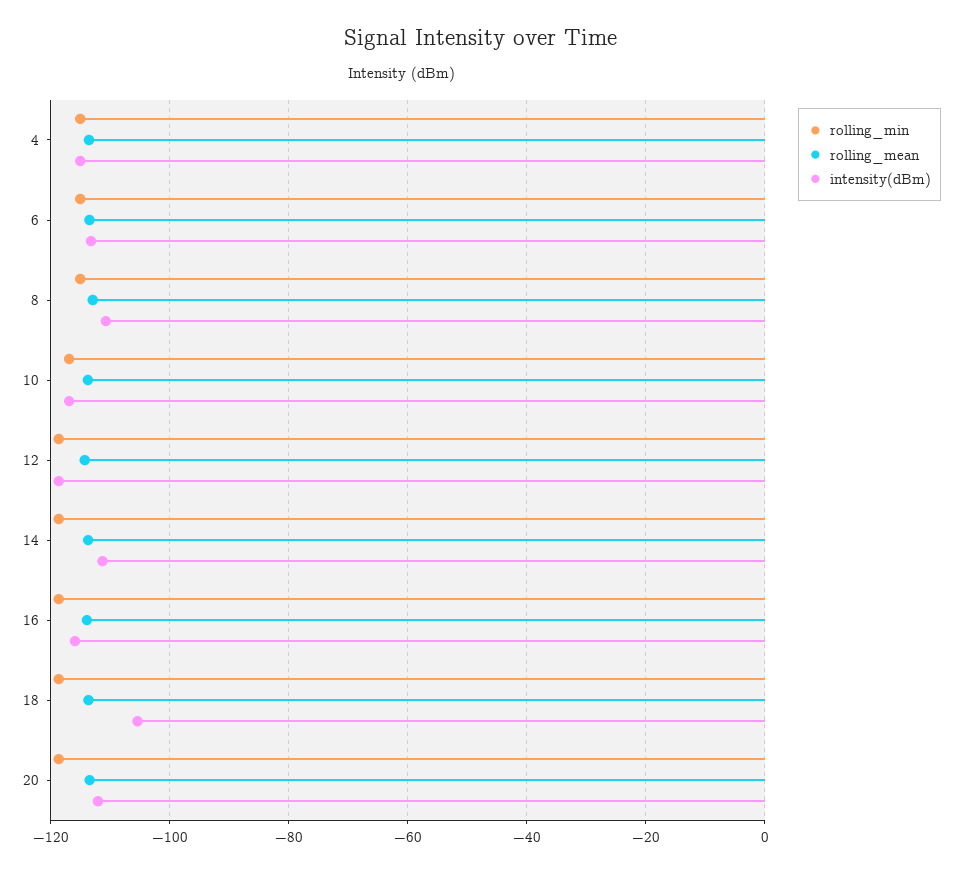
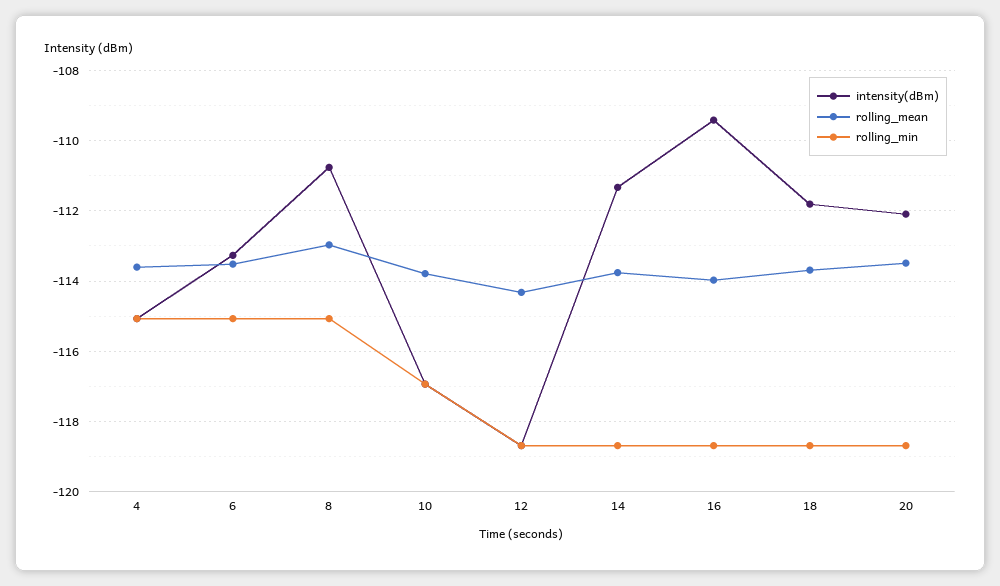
intensity(dBm), 16: -116 -> -109.4
intensity(dBm), 18: -106 -> -111.8

